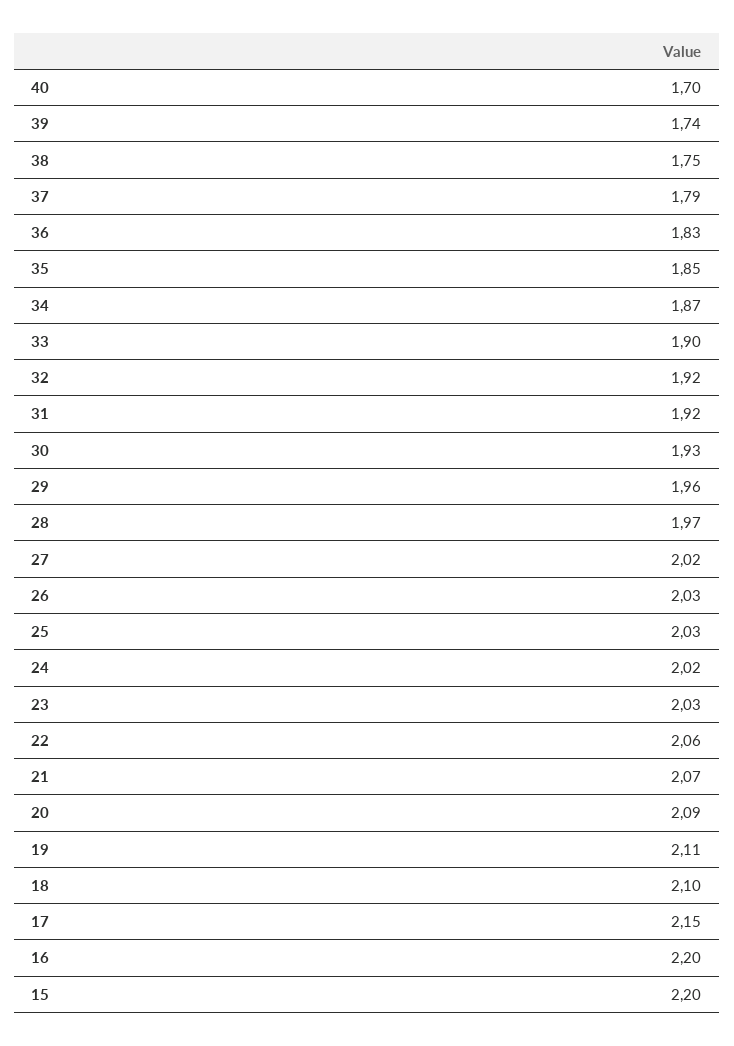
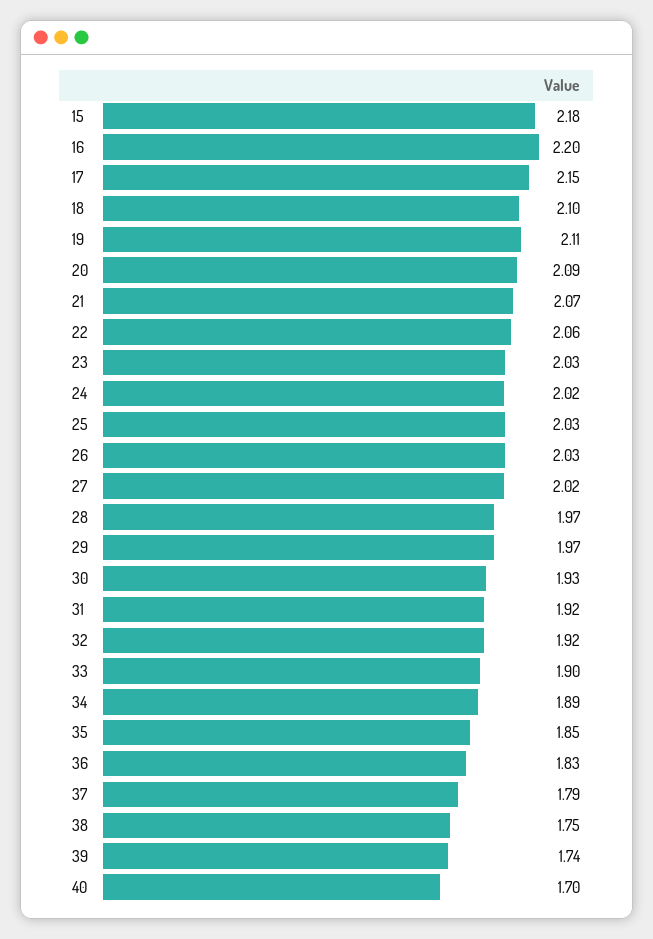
34: 1.87 -> 1.89
29: 1.96 -> 1.97
15: 2.2 -> 2.18

